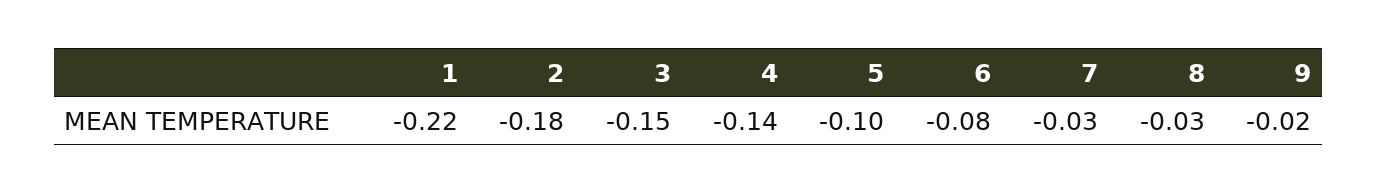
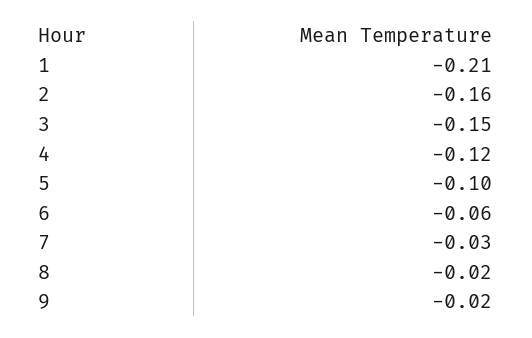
1: -0.22 -> -0.21
2: -0.18 -> -0.16
4: -0.14 -> -0.12
6: -0.08 -> -0.06
8: -0.03 -> -0.02

